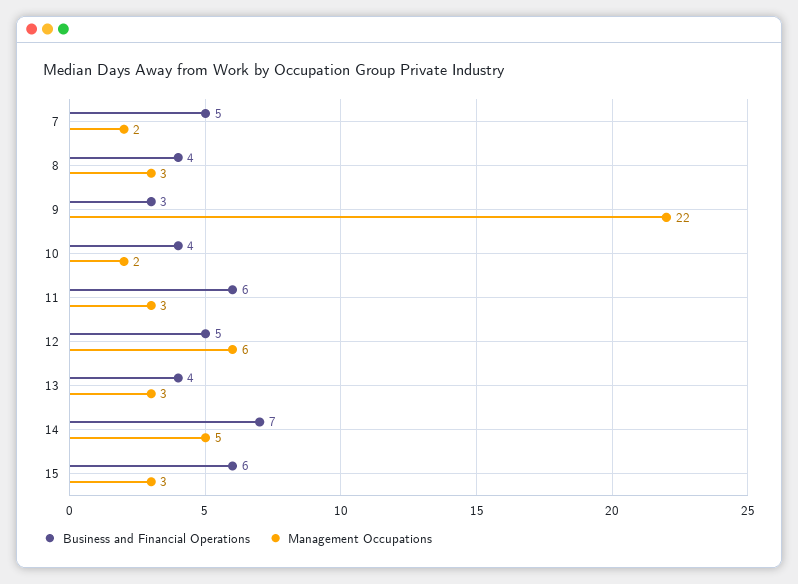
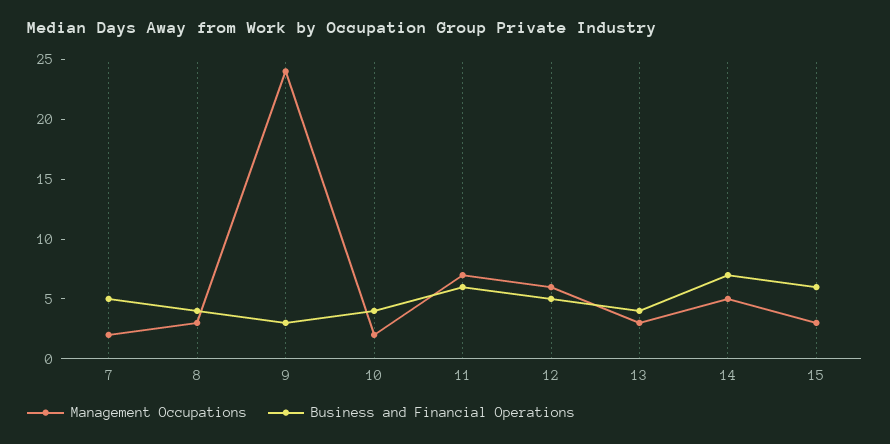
Management Occupations, 9: 22 -> 24
Management Occupations, 11: 3 -> 7

